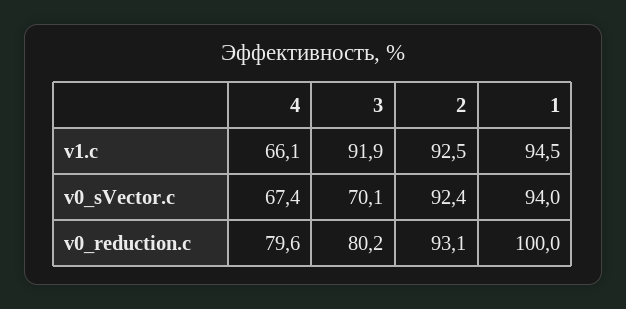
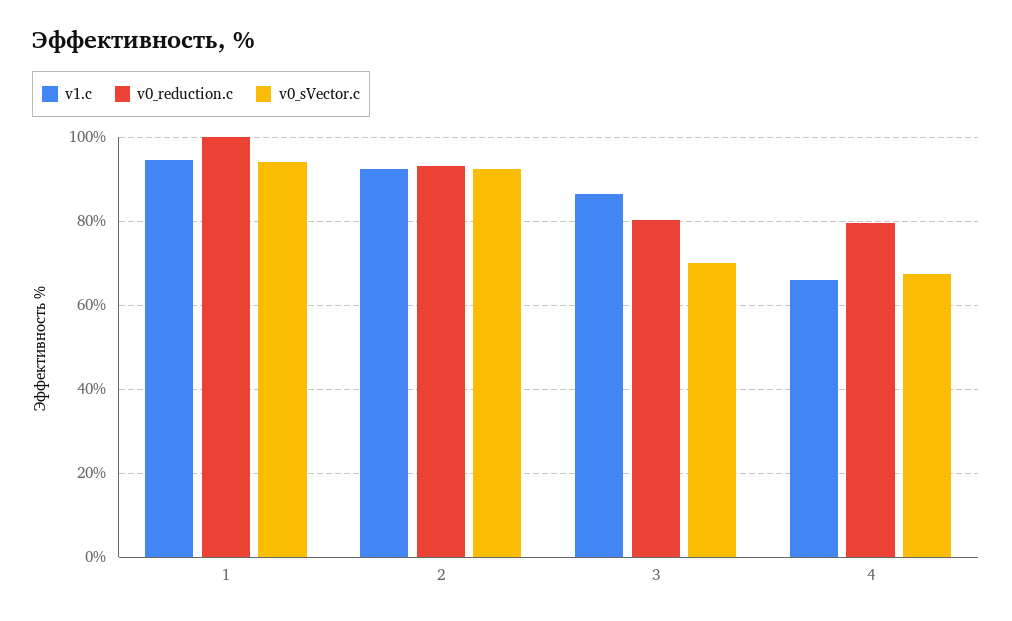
v1.c, 3: 91.9 -> 86

